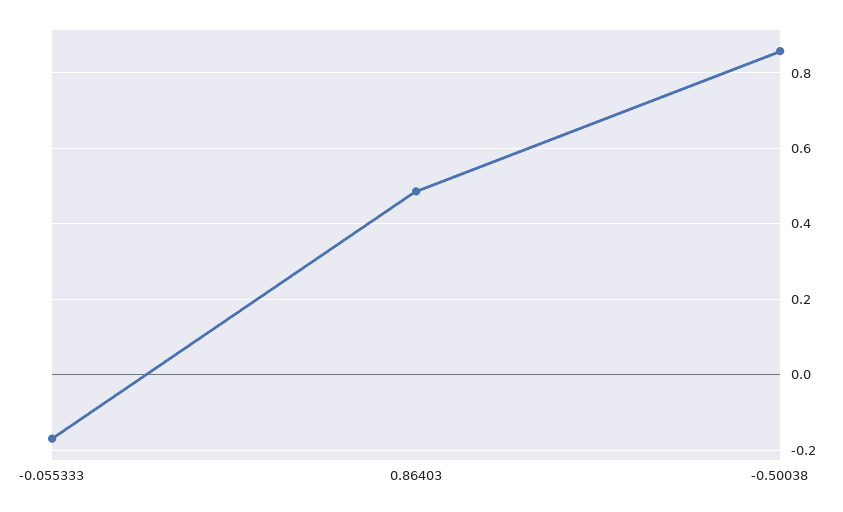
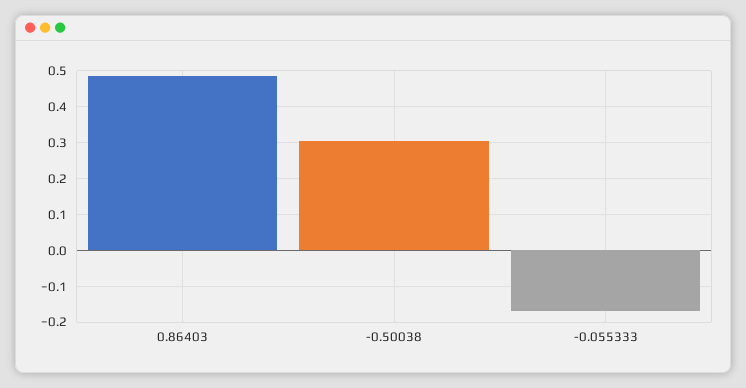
-0.50038: 0.86 -> 0.3

